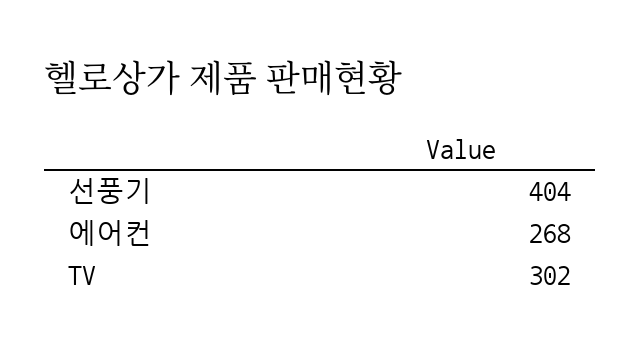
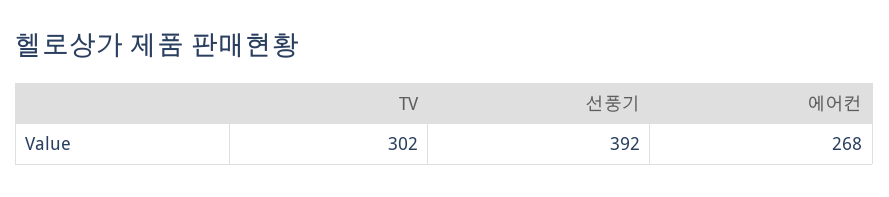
선풍기: 404 -> 392

